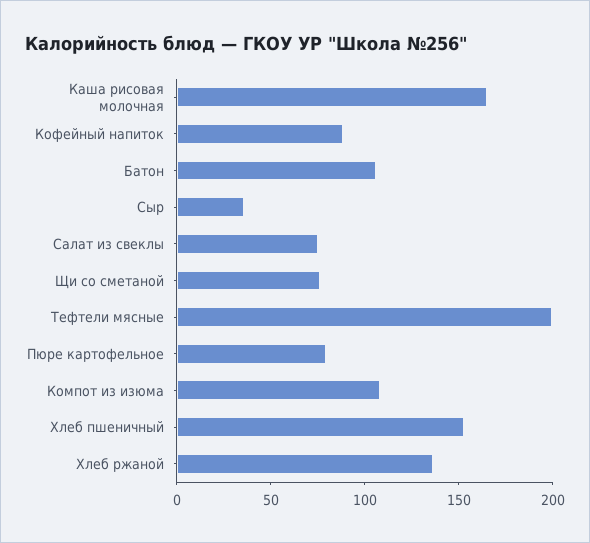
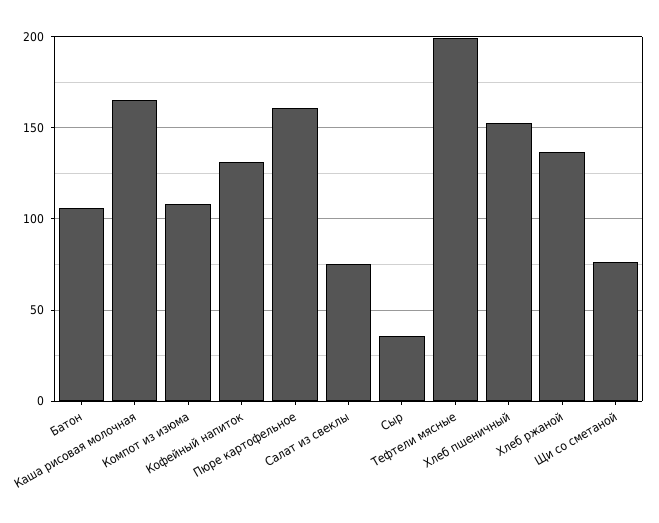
Кофейный напиток: 90 -> 130
Пюре картофельное: 80 -> 160

